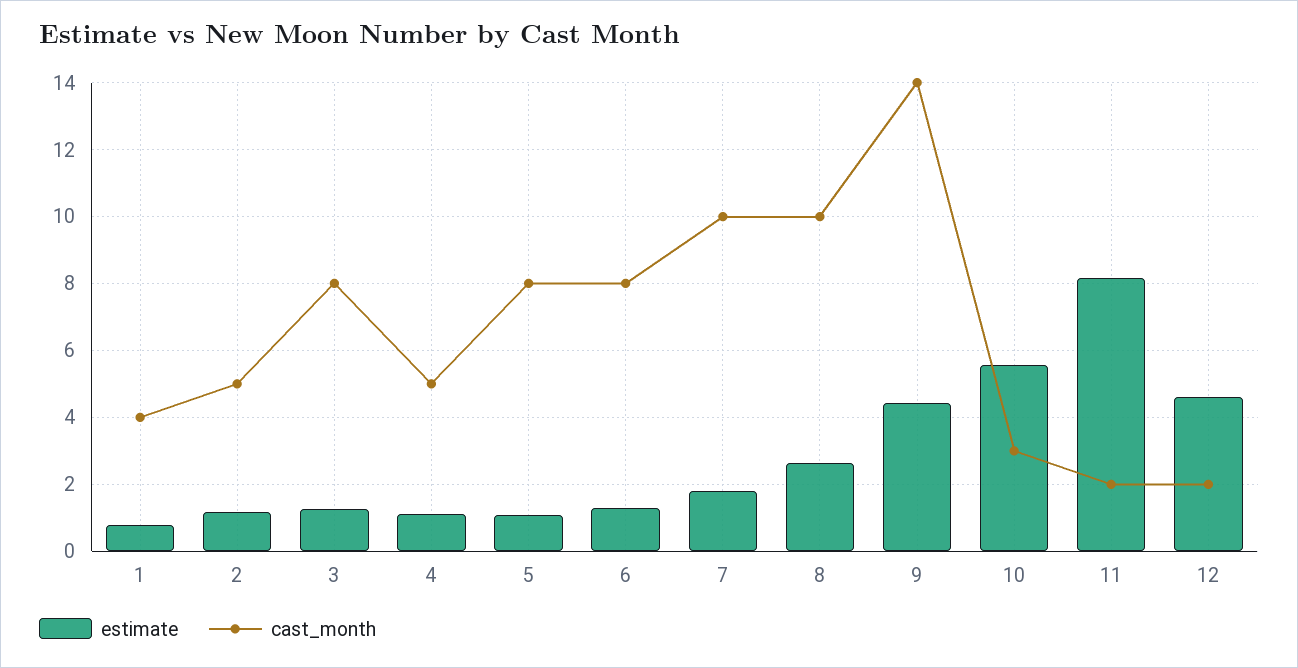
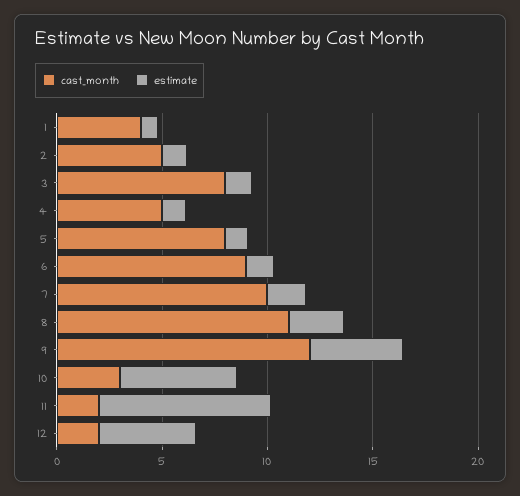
cast_month, 6: 8 -> 9
cast_month, 8: 10 -> 11
cast_month, 9: 14 -> 12

